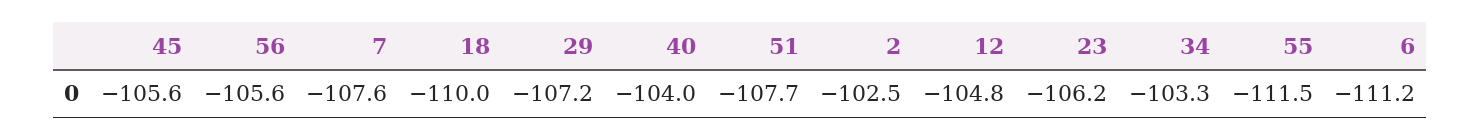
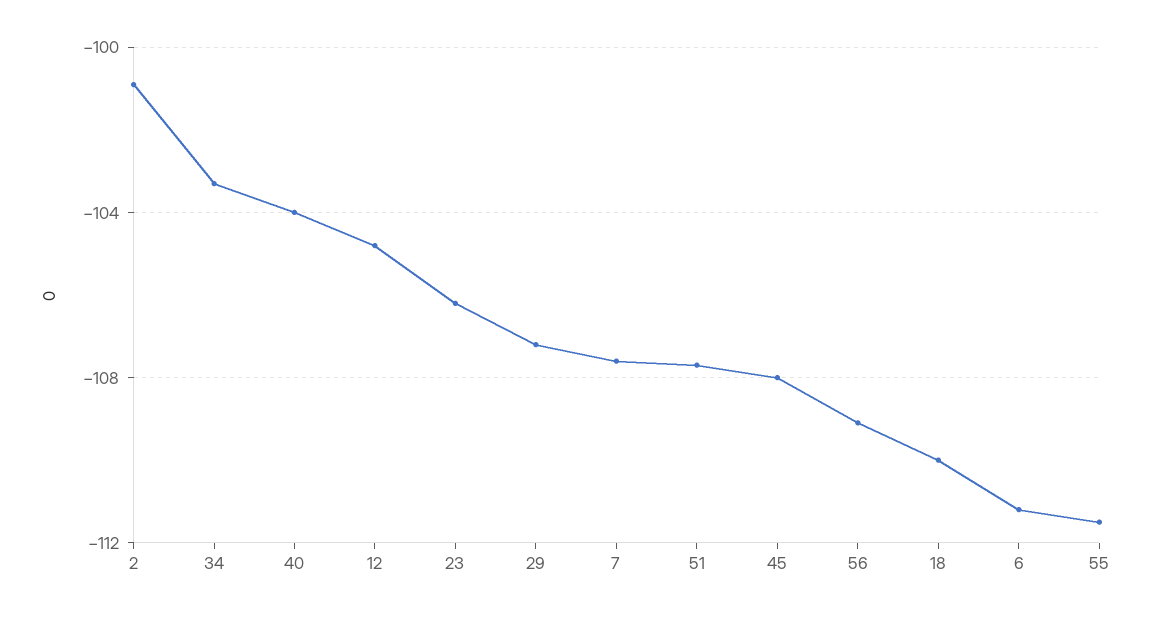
45: -105.6 -> -108
56: -105.6 -> -109
2: -102.5 -> -101

